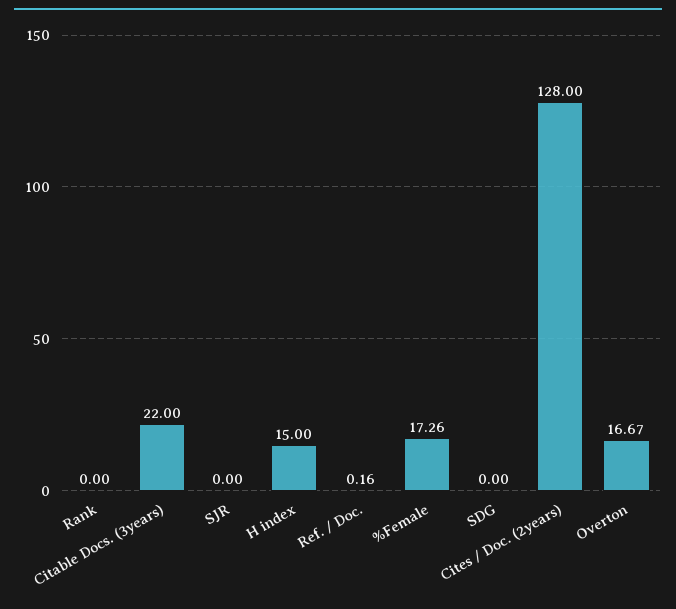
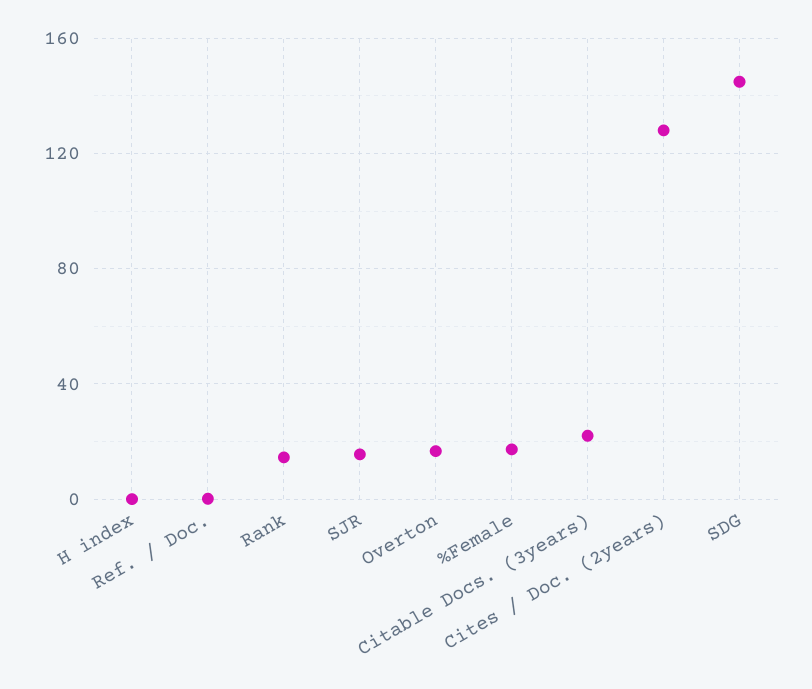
Rank: 0 -> 15
SJR: 0 -> 15
H index: 15 -> 0
SDG: 0 -> 145

